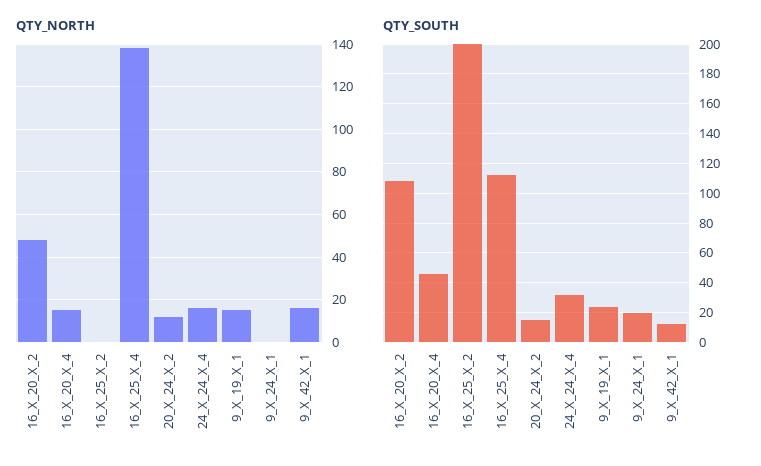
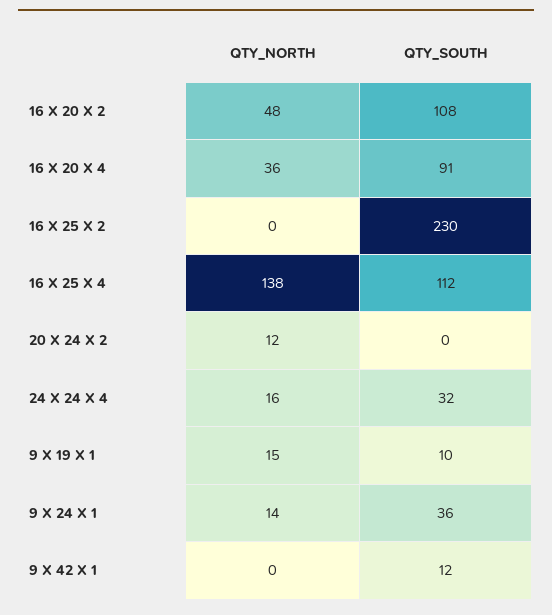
QTY_NORTH, 16_X_20_X_4: 15 -> 36
QTY_NORTH, 9_X_24_X_1: 0 -> 14
QTY_NORTH, 9_X_42_X_1: 15 -> 0
QTY_SOUTH, 16_X_20_X_4: 45 -> 91
QTY_SOUTH, 16_X_25_X_2: 200 -> 230
QTY_SOUTH, 20_X_24_X_2: 15 -> 0
QTY_SOUTH, 9_X_19_X_1: 25 -> 10
QTY_SOUTH, 9_X_24_X_1: 20 -> 36

